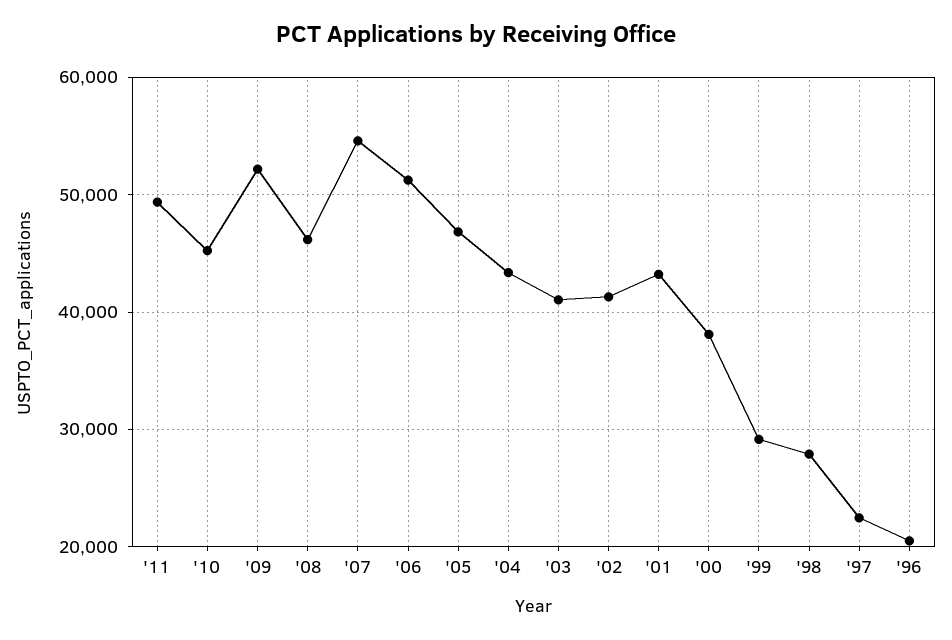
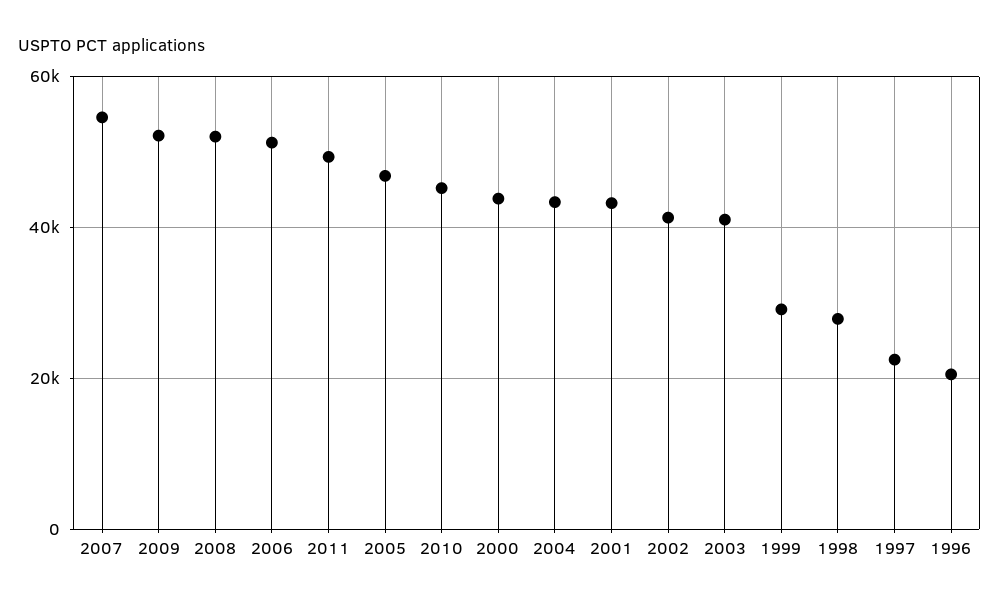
'08: 46000 -> 52000
'00: 38000 -> 44000

